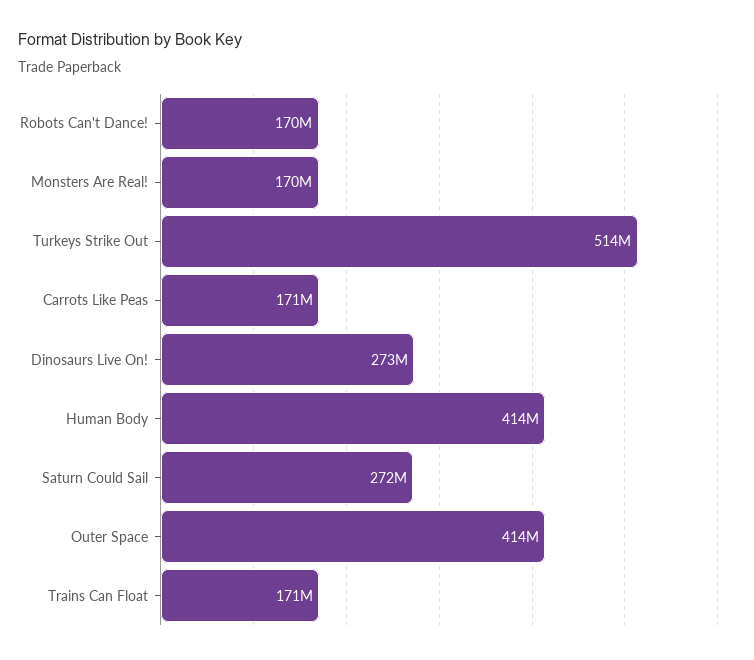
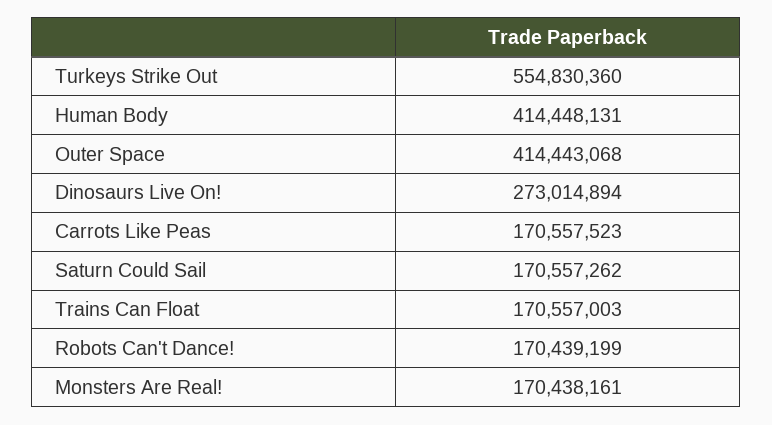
Turkeys Strike Out: 514000000 -> 554830360
Saturn Could Sail: 272000000 -> 170557262

